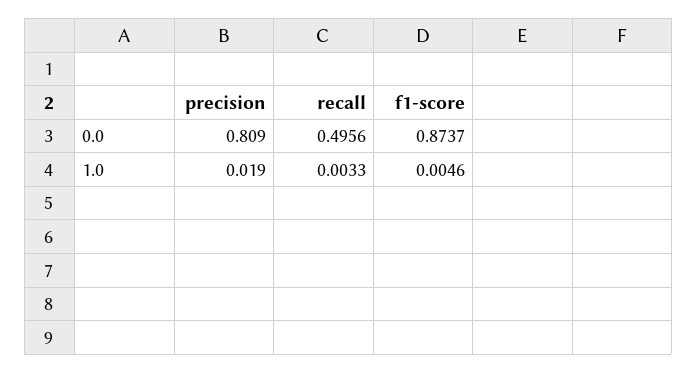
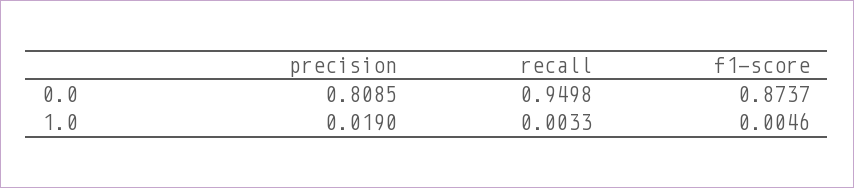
precision, 0.0: 0.809 -> 0.8085
recall, 0.0: 0.4956 -> 0.9498

